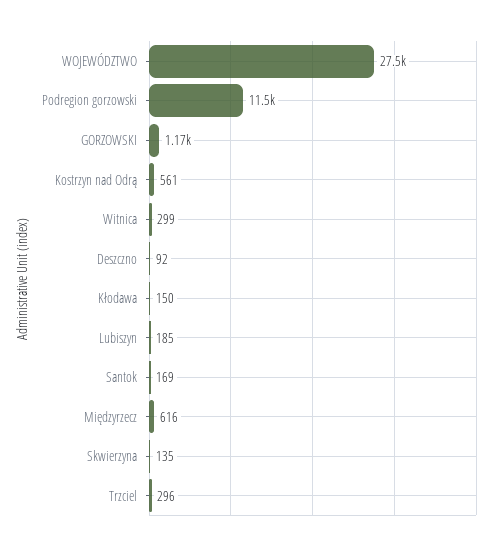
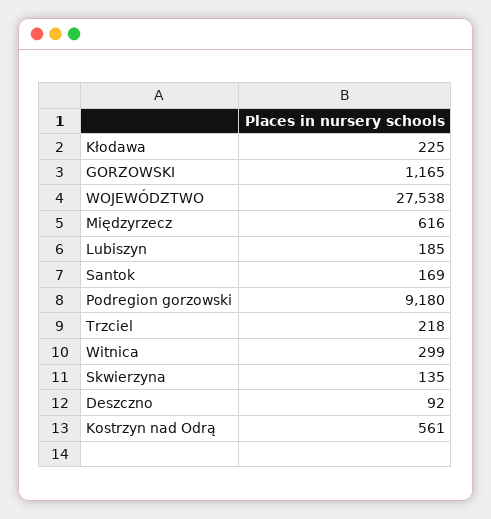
Podregion gorzowski: 11500 -> 9180
Kłodawa: 150 -> 225
Trzciel: 296 -> 218

